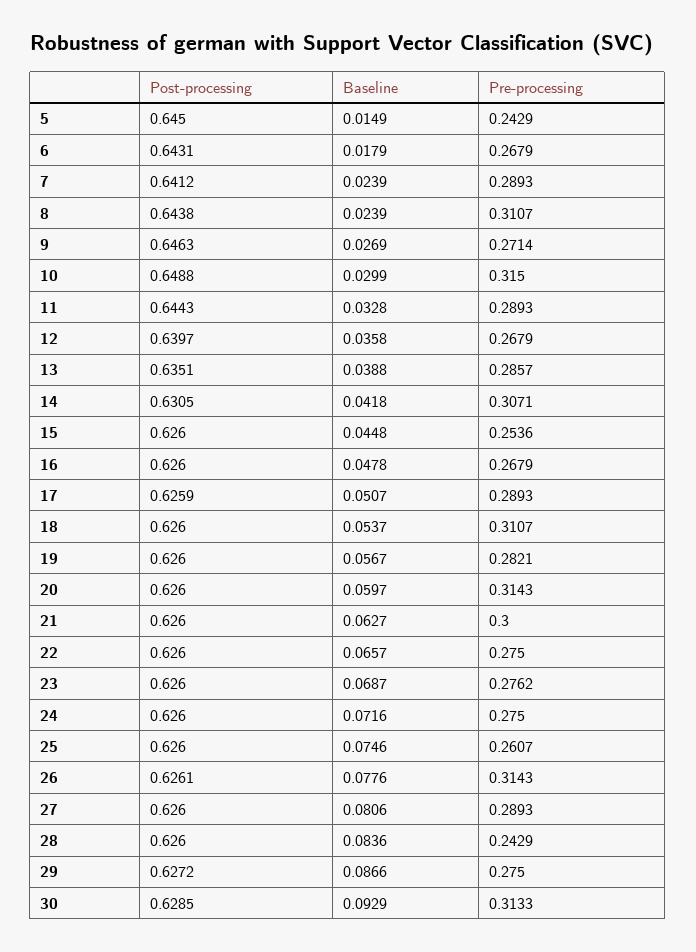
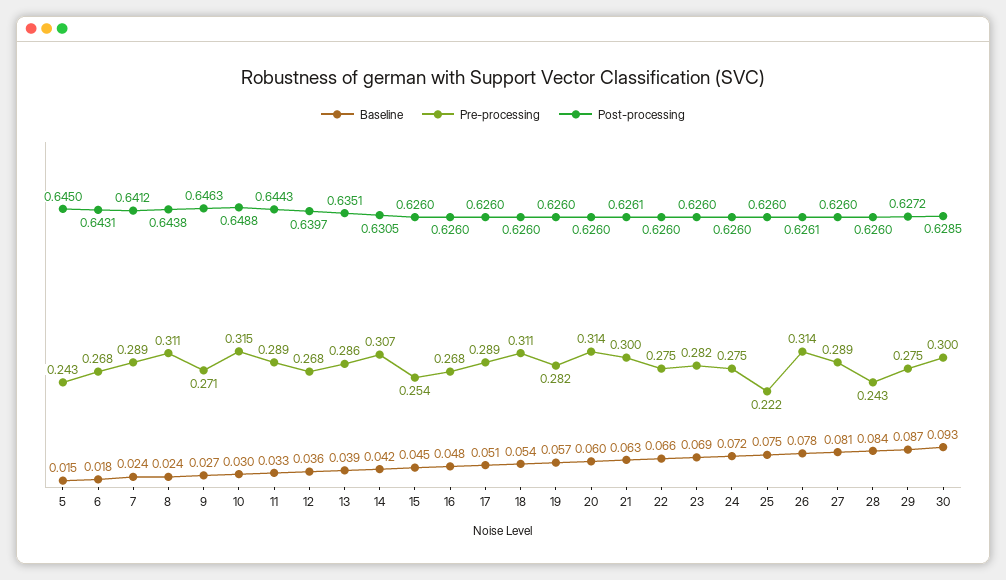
Post-processing, 17: 0.6259 -> 0.626
Post-processing, 21: 0.626 -> 0.6261
Pre-processing, 23: 0.2762 -> 0.282
Pre-processing, 25: 0.2607 -> 0.222
Pre-processing, 30: 0.3133 -> 0.3

